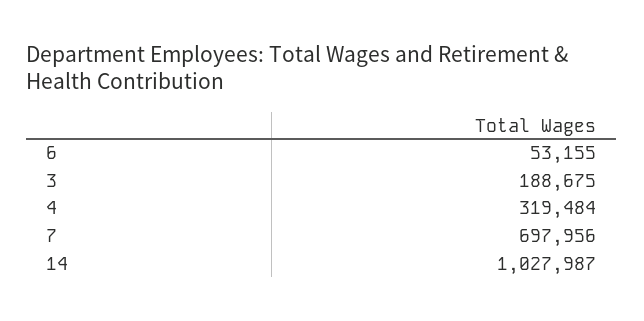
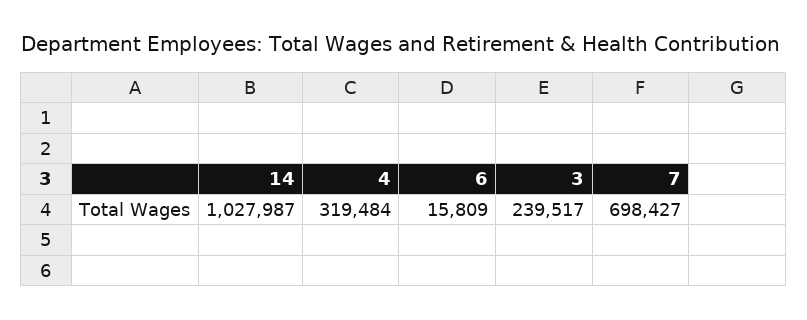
6: 53155 -> 15809
3: 188675 -> 239517
7: 697956 -> 698427

